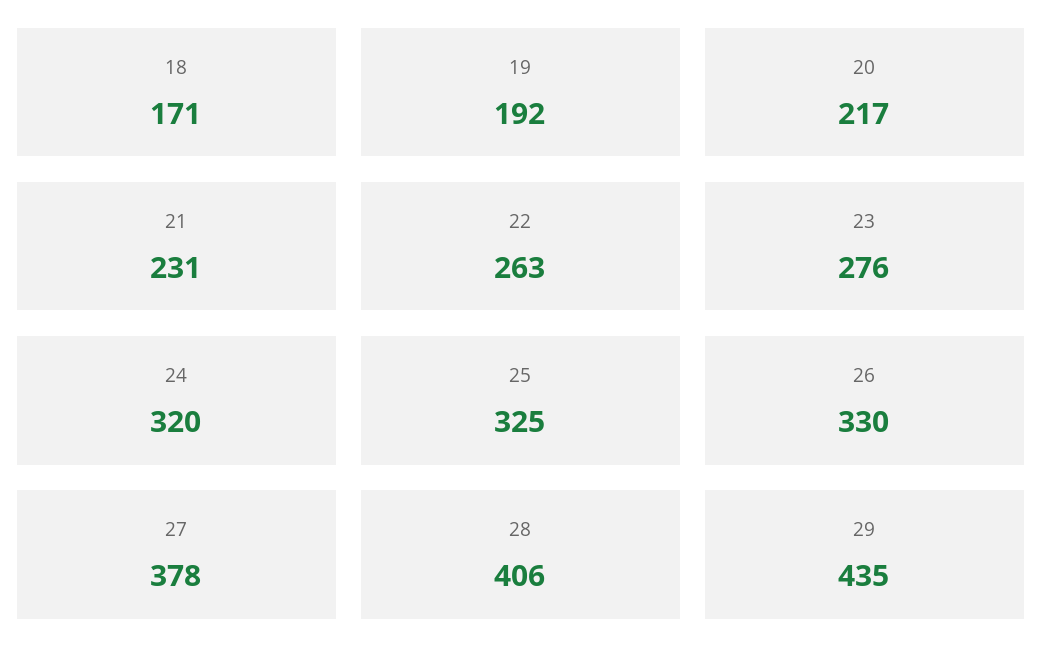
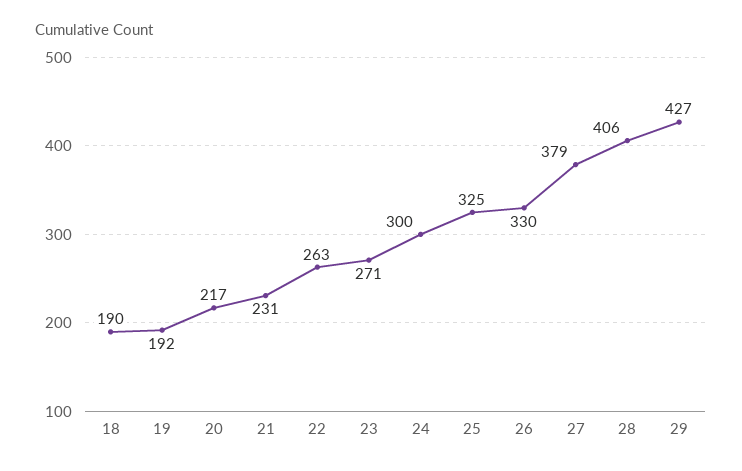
18: 171 -> 190
23: 276 -> 271
24: 320 -> 300
27: 378 -> 379
29: 435 -> 427

